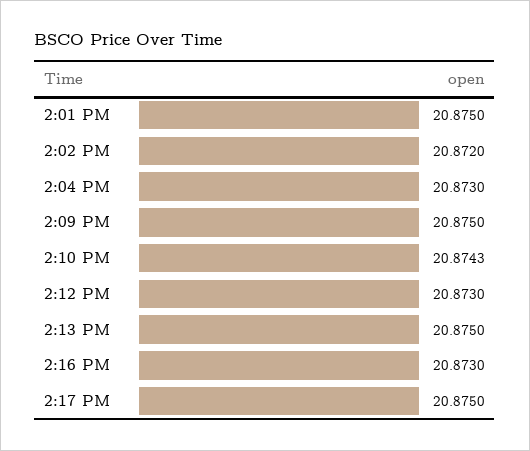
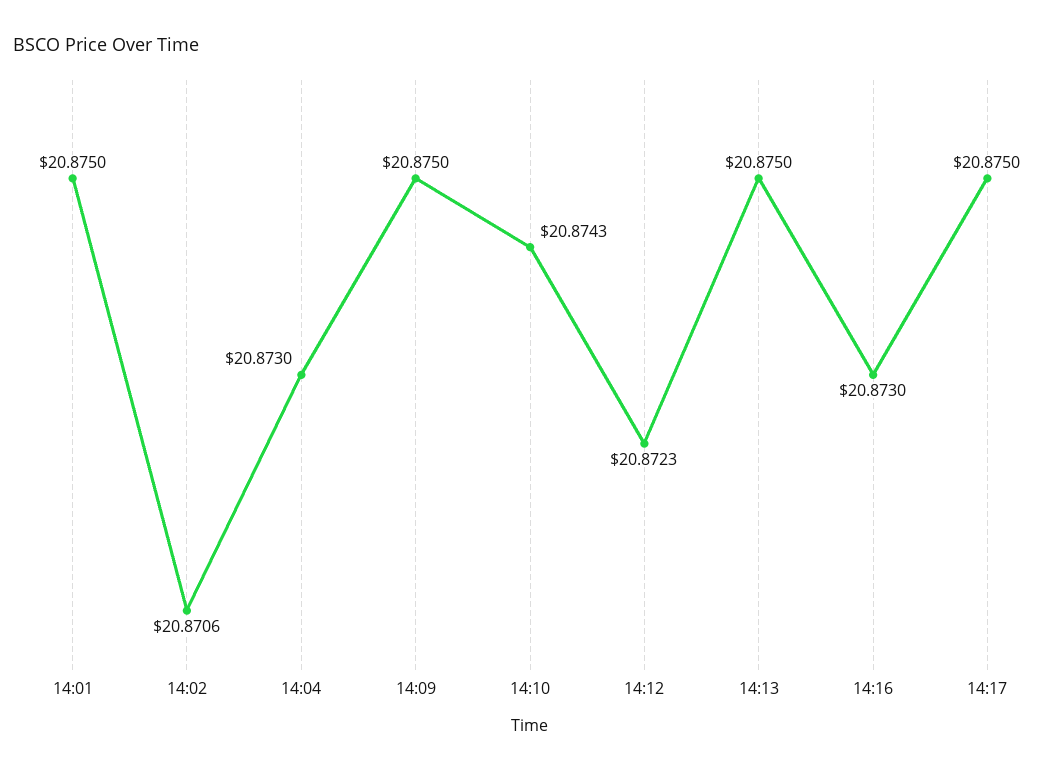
2:02 PM: 20.872 -> 20.8706
2:12 PM: 20.873 -> 20.8723

